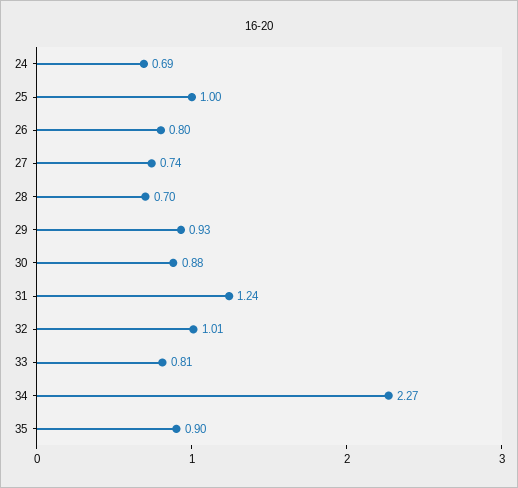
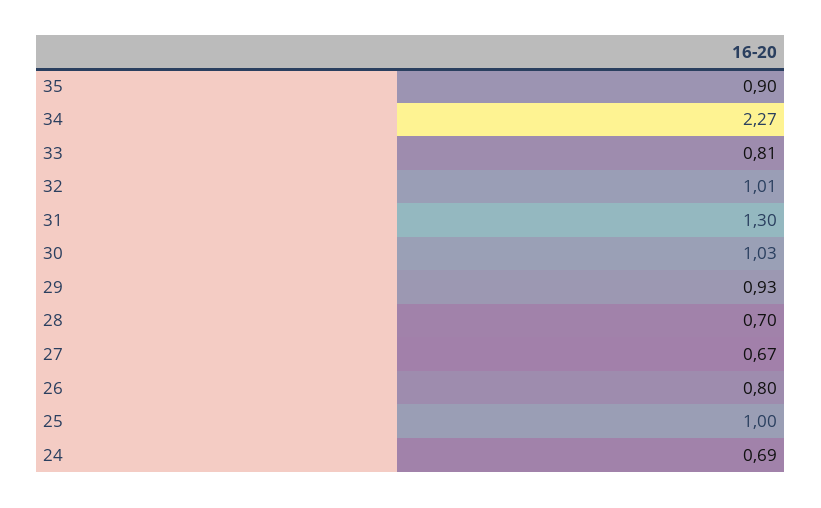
27: 0.74 -> 0.67
30: 0.88 -> 1.03
31: 1.24 -> 1.3

